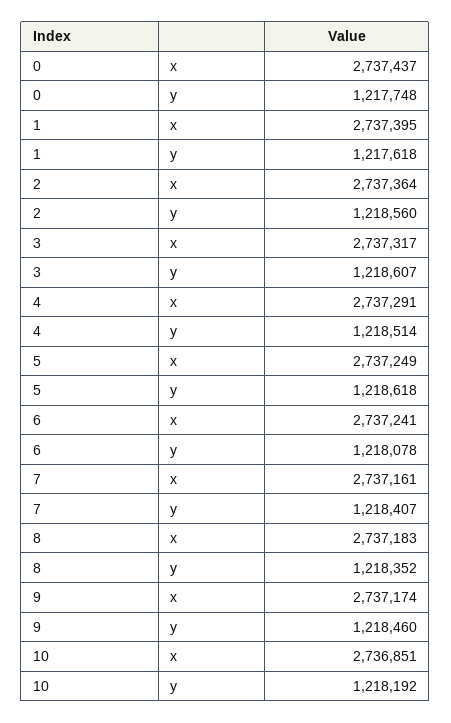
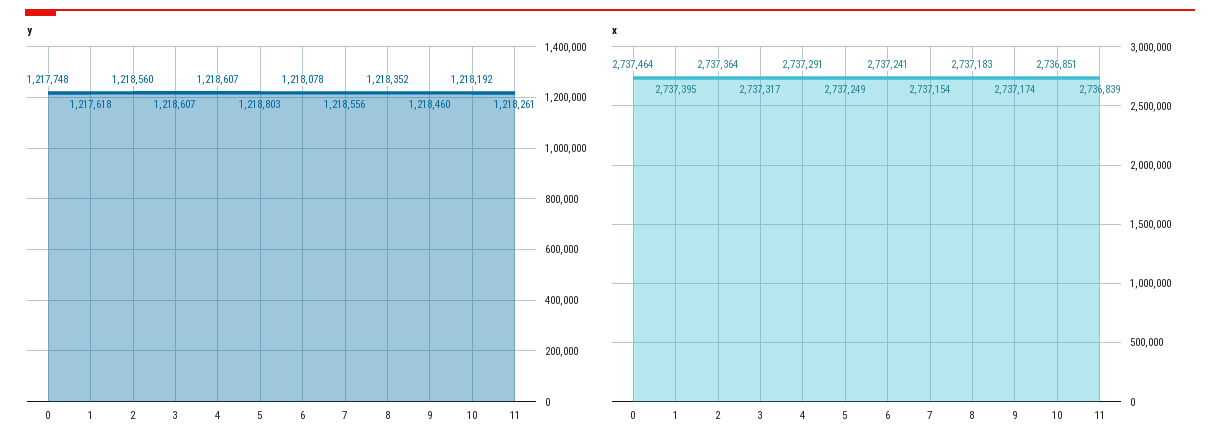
x, 0: 2737437 -> 2737464
y, 4: 1218514 -> 1218607
y, 5: 1218618 -> 1218803
x, 7: 2737161 -> 2737154
y, 7: 1218407 -> 1218556
y, 11: none -> 1218261
x, 11: none -> 2736839

